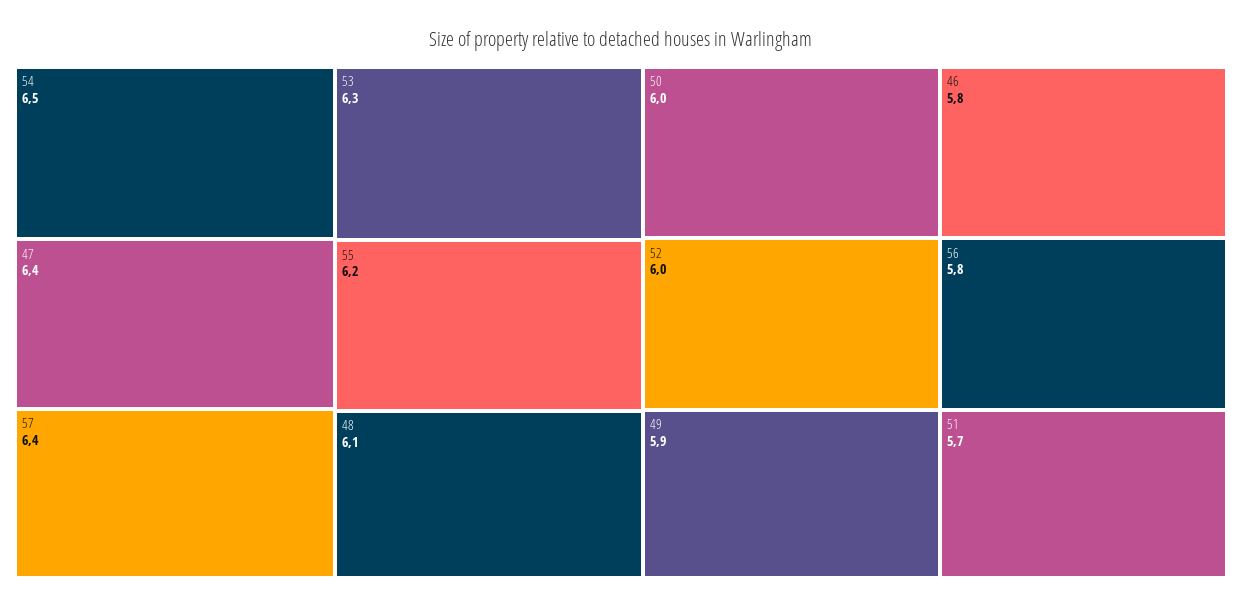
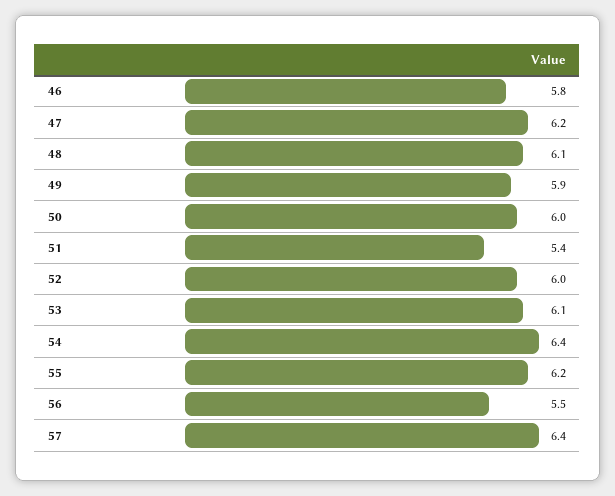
54: 6.5 -> 6.4
47: 6.4 -> 6.2
53: 6.3 -> 6.1
56: 5.8 -> 5.5
51: 5.7 -> 5.4

